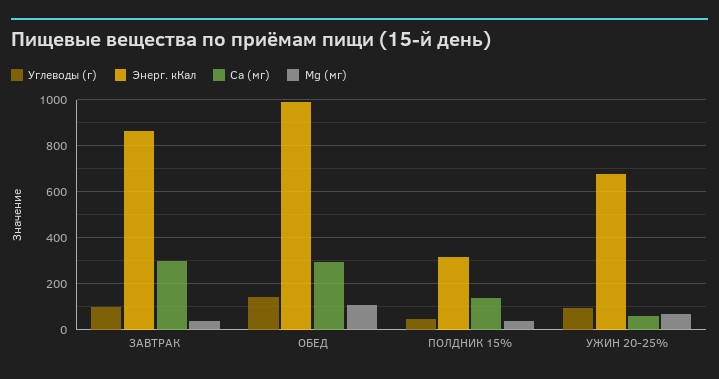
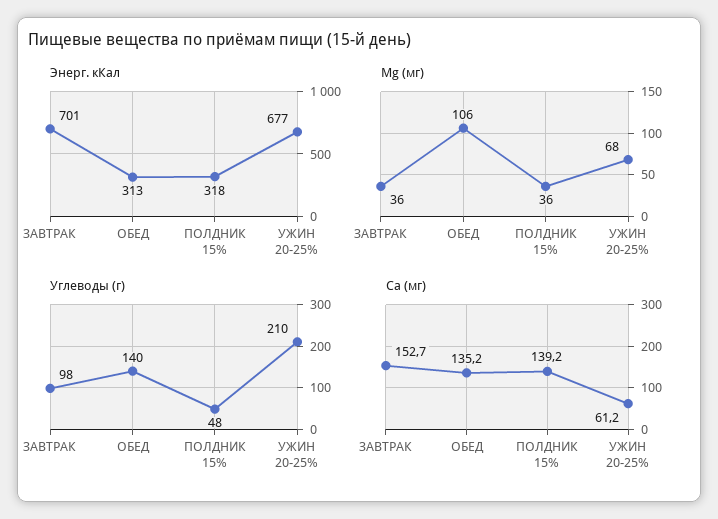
Энерг. кКал, ЗАВТРАК: 850 -> 701
Са (мг), ЗАВТРАК: 300 -> 152.7
Энерг. кКал, ОБЕД: 1000 -> 313
Са (мг), ОБЕД: 300 -> 135.2
Углеводы (г), УЖИН 20-25%: 100 -> 210

